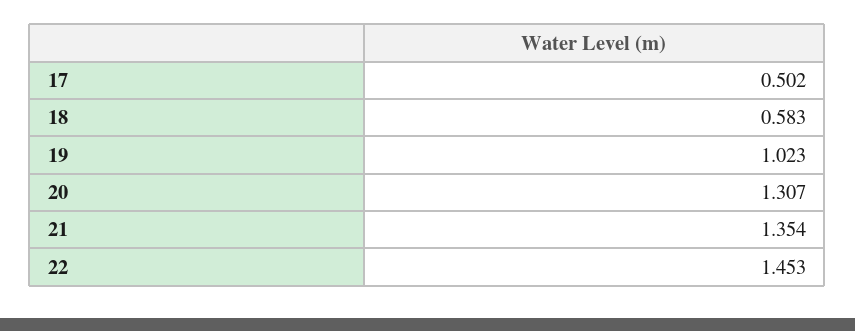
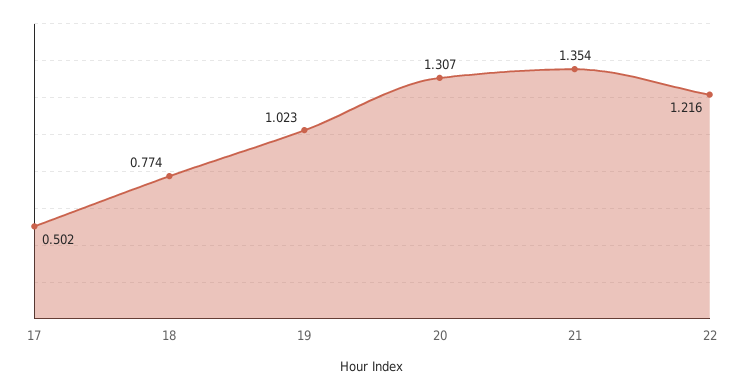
18: 0.583 -> 0.774
22: 1.453 -> 1.216

